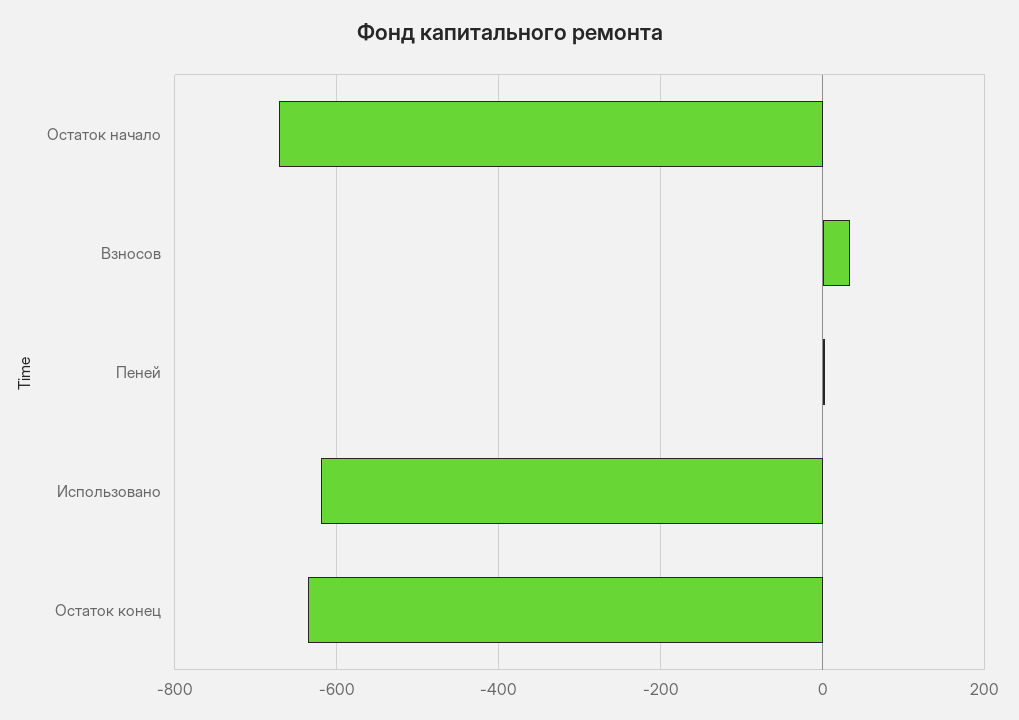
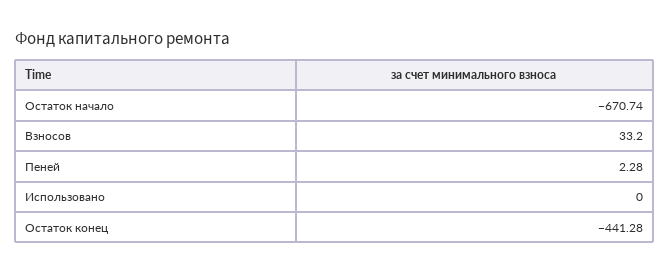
Использовано: -620 -> 0
Остаток конец: -640 -> -441.28

